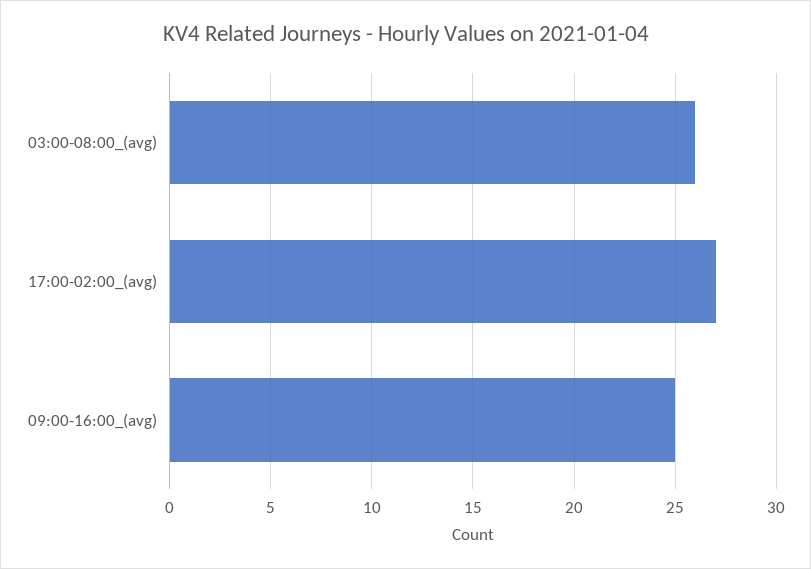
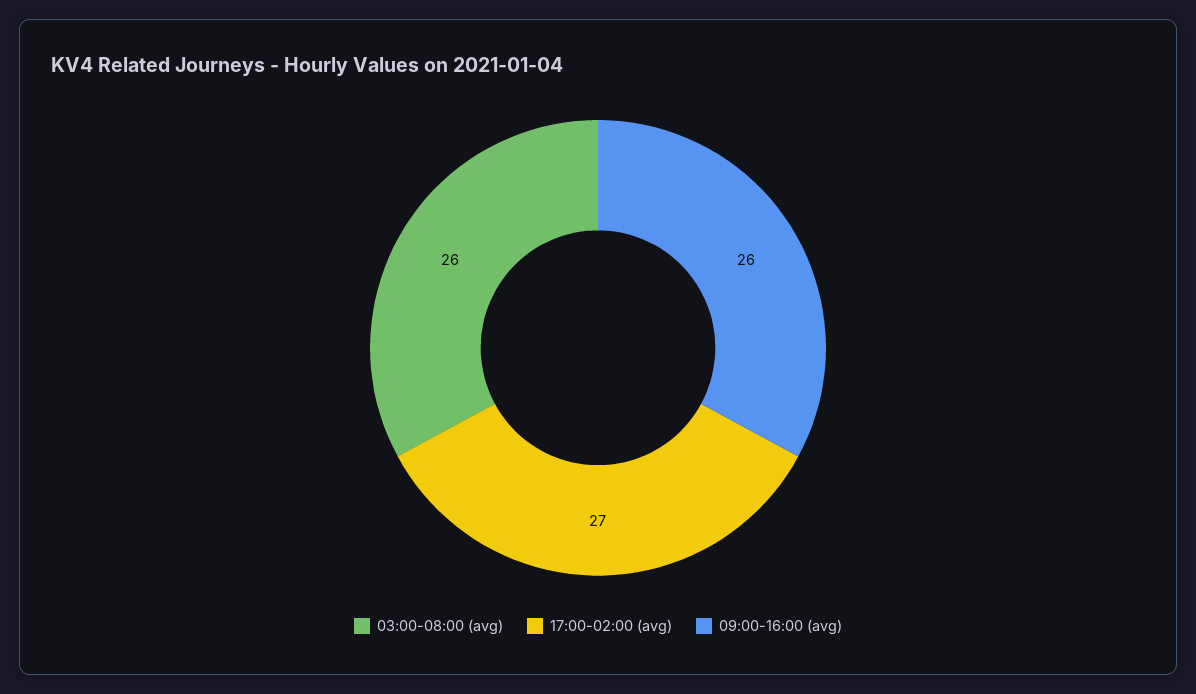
09:00-16:00_(avg): 25 -> 26

